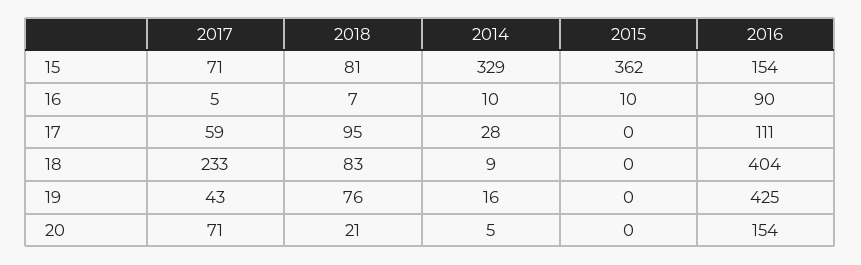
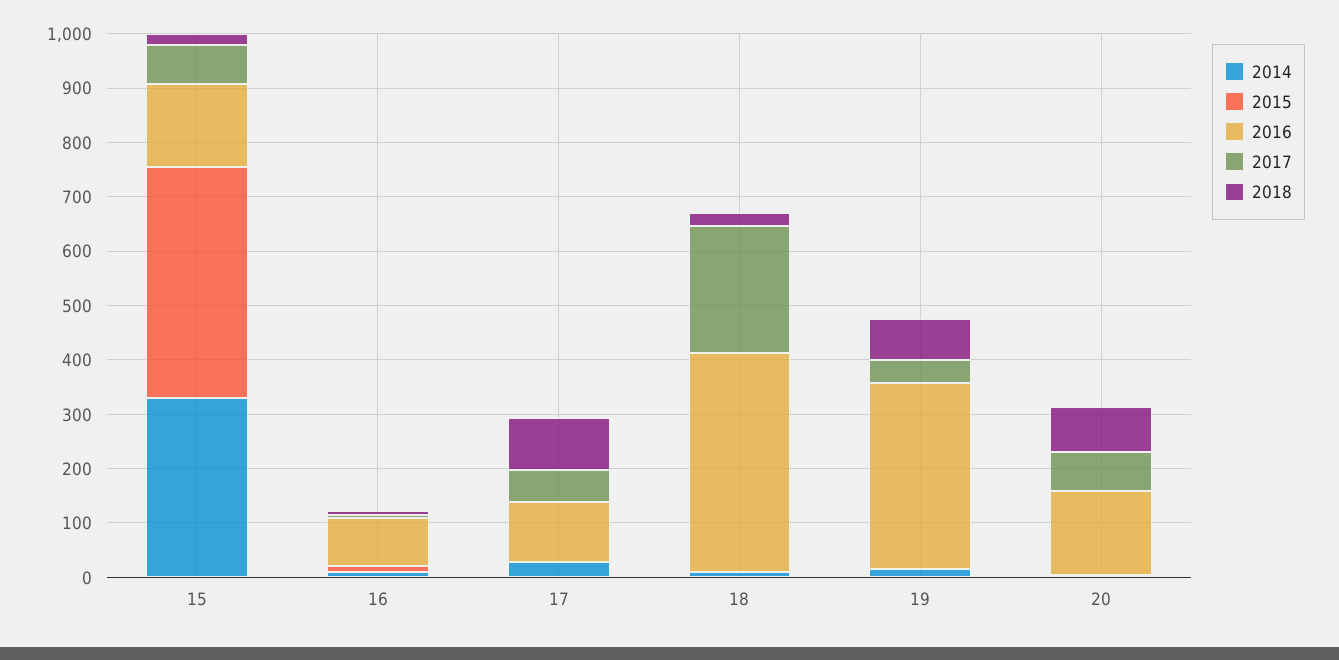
2018, 15: 81 -> 20
2015, 15: 362 -> 420
2018, 18: 83 -> 20
2016, 19: 425 -> 340
2018, 20: 21 -> 80

